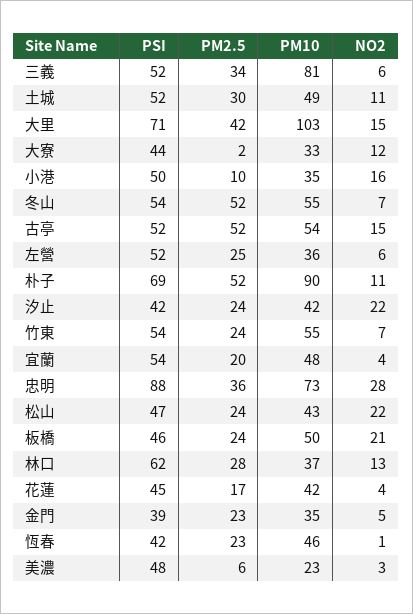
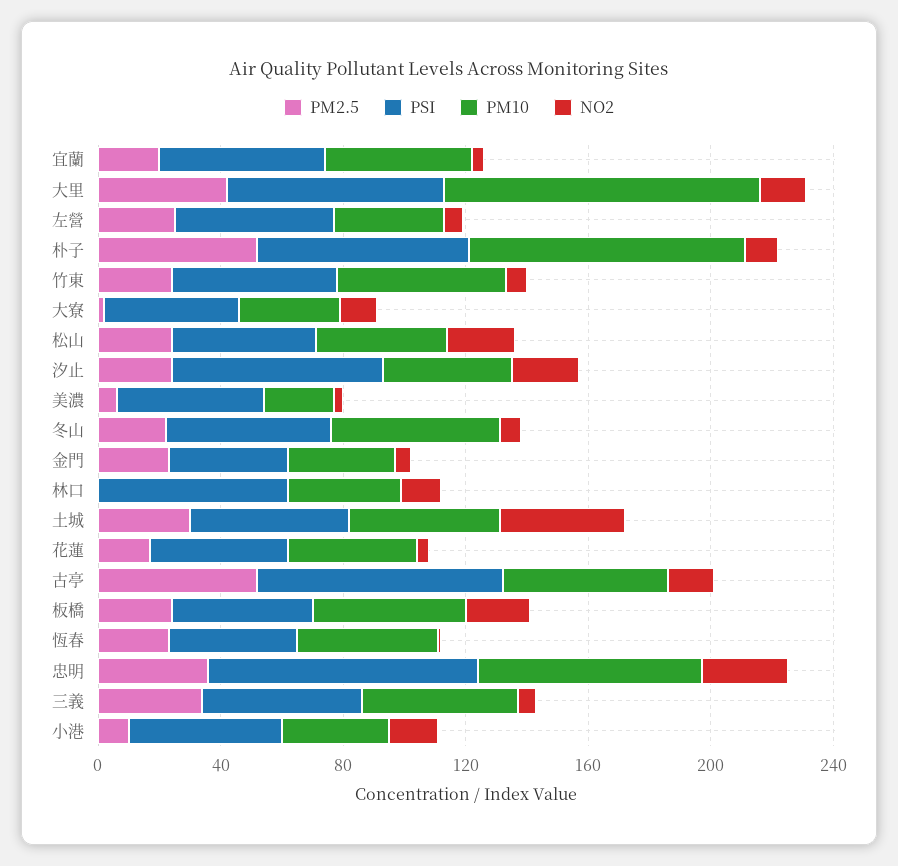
PM10, 三義: 81 -> 50
NO2, 土城: 11 -> 40
PM2.5, 冬山: 52 -> 20
PSI, 古亭: 52 -> 80
PSI, 汐止: 42 -> 70
PM2.5, 林口: 28 -> 0

